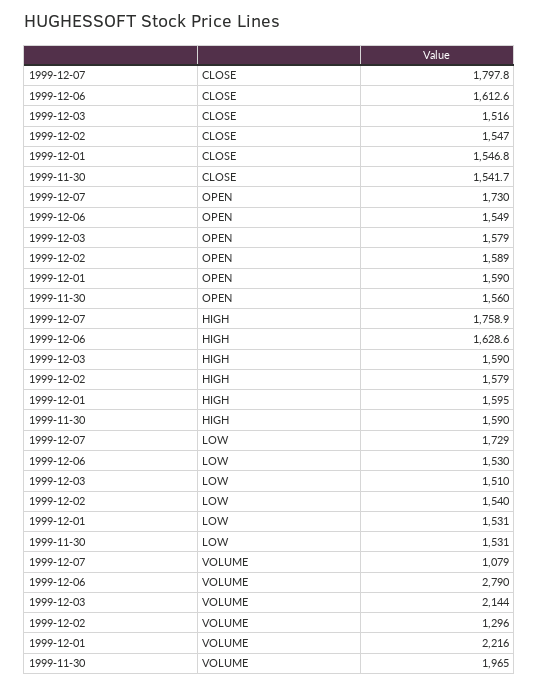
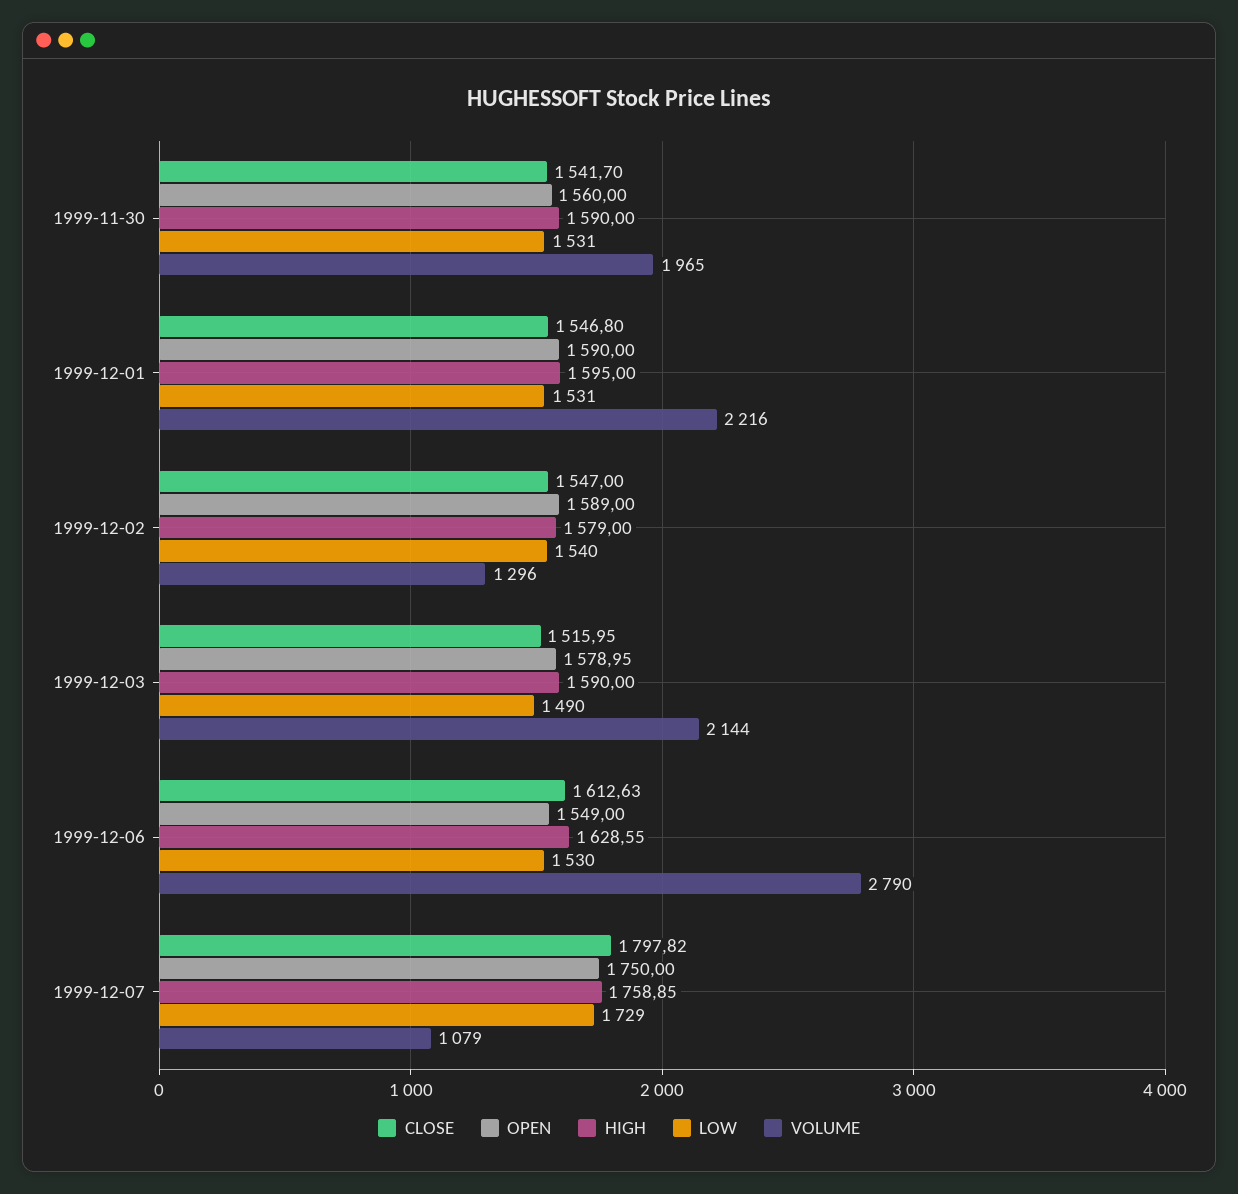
OPEN, 1999-12-07: 1730 -> 1750
LOW, 1999-12-03: 1510 -> 1490

